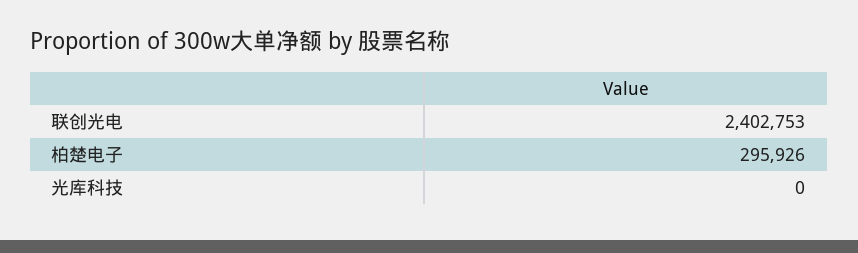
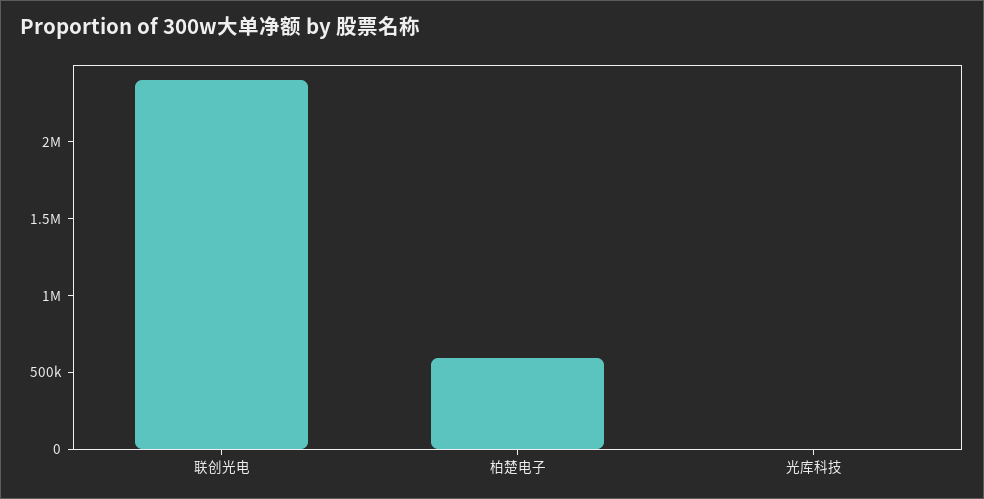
柏楚电子: 295926 -> 600000

